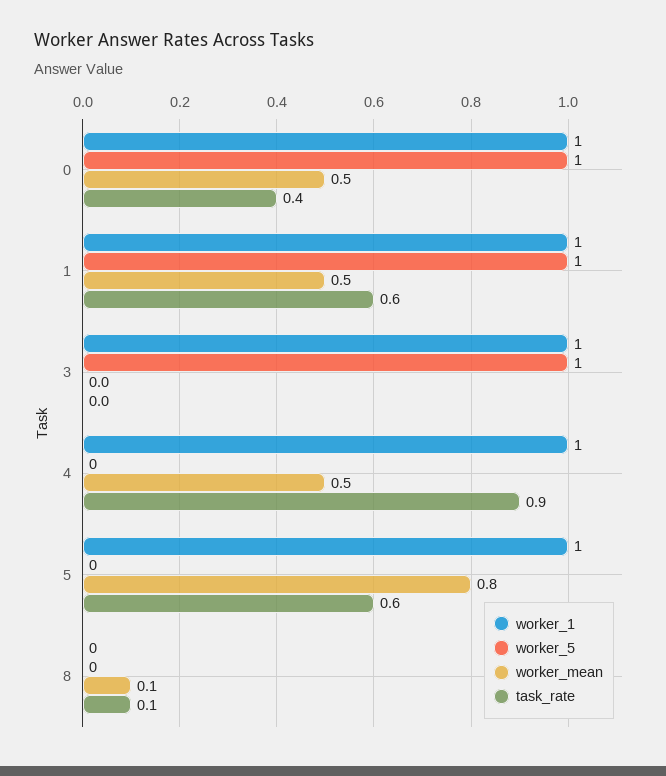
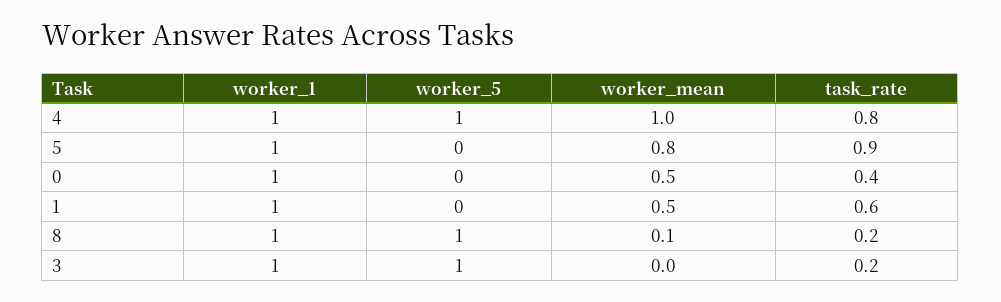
worker_5, 0: 1 -> 0
worker_5, 1: 1 -> 0
task_rate, 3: 0 -> 0.2
worker_5, 4: 0 -> 1
worker_mean, 4: 0.5 -> 1
task_rate, 4: 0.9 -> 0.8
task_rate, 5: 0.6 -> 0.9
worker_1, 8: 0 -> 1
worker_5, 8: 0 -> 1
task_rate, 8: 0.1 -> 0.2

